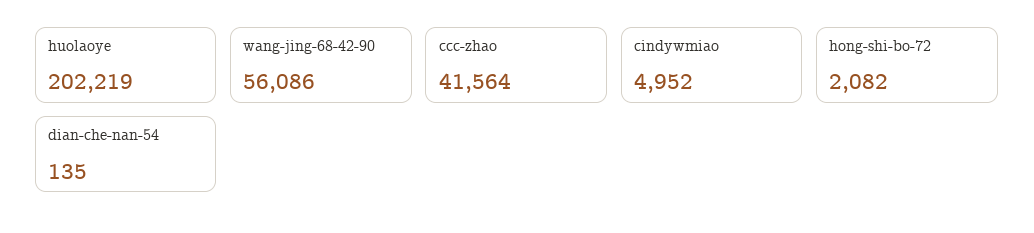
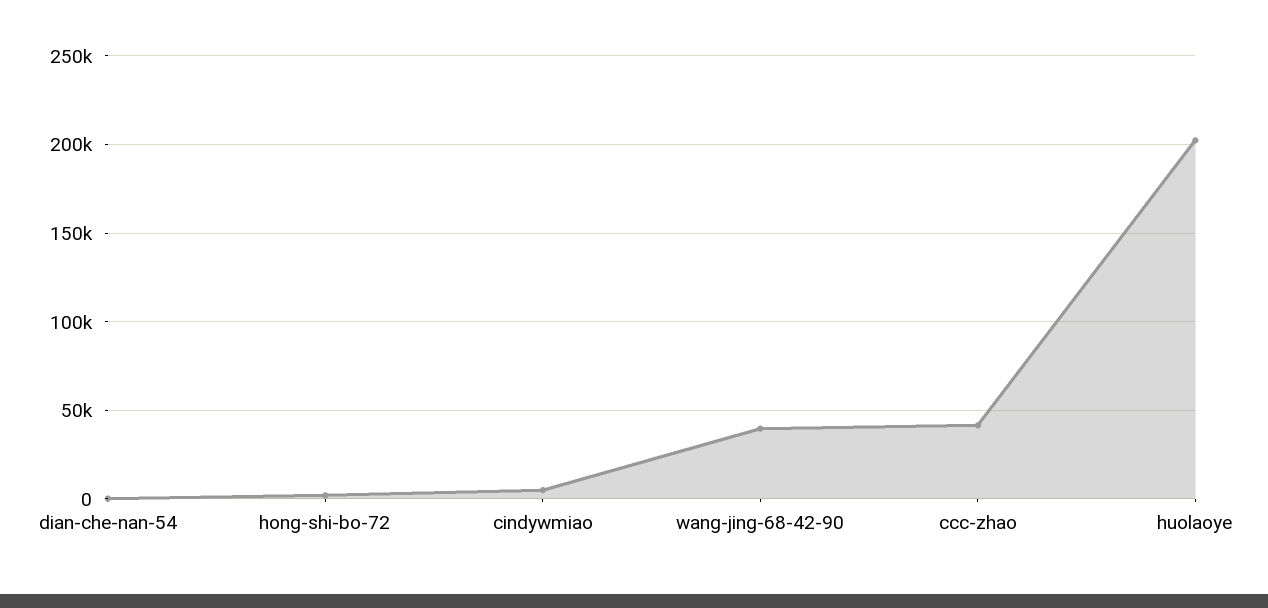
wang-jing-68-42-90: 56086 -> 40000

